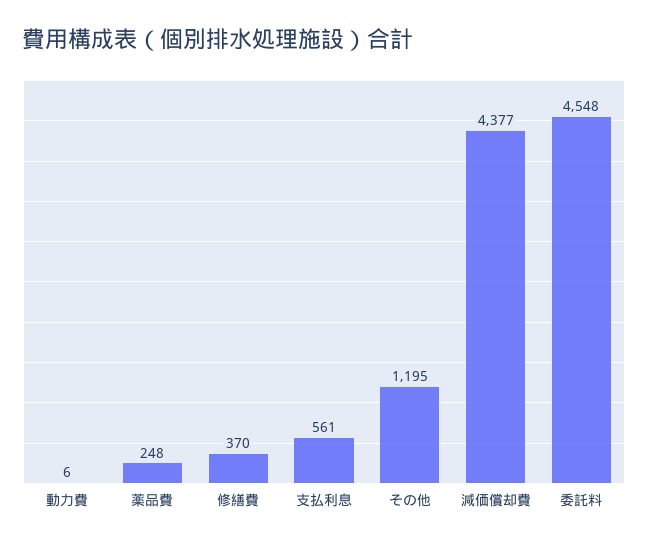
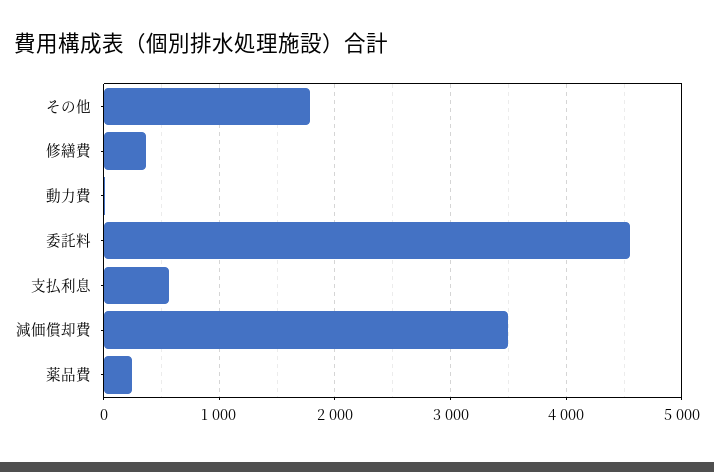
その他: 1195 -> 1800
減価償却費: 4377 -> 3500

